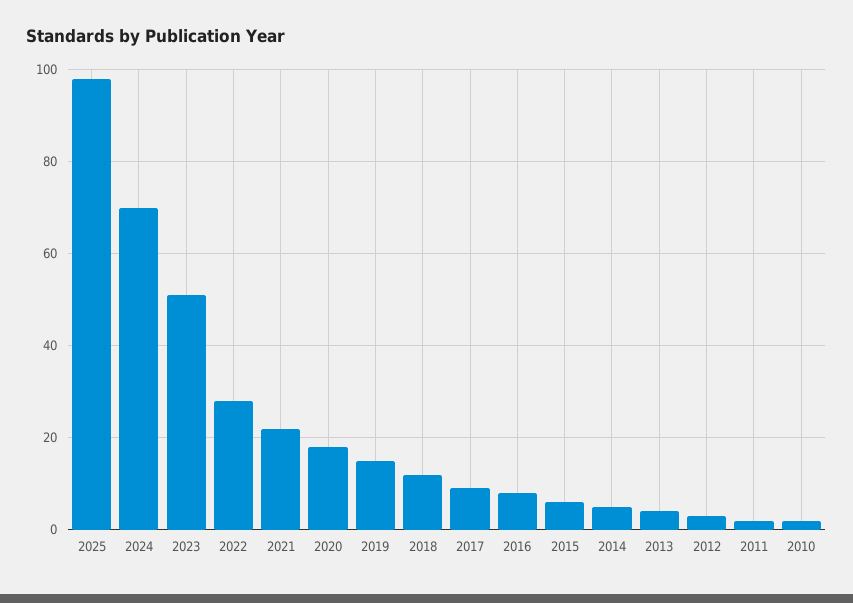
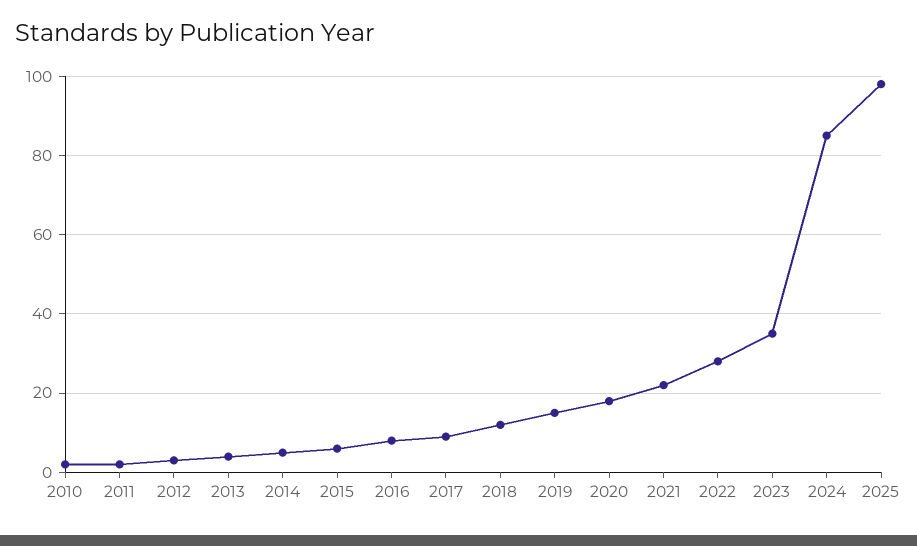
2024: 70 -> 85
2023: 50 -> 35

